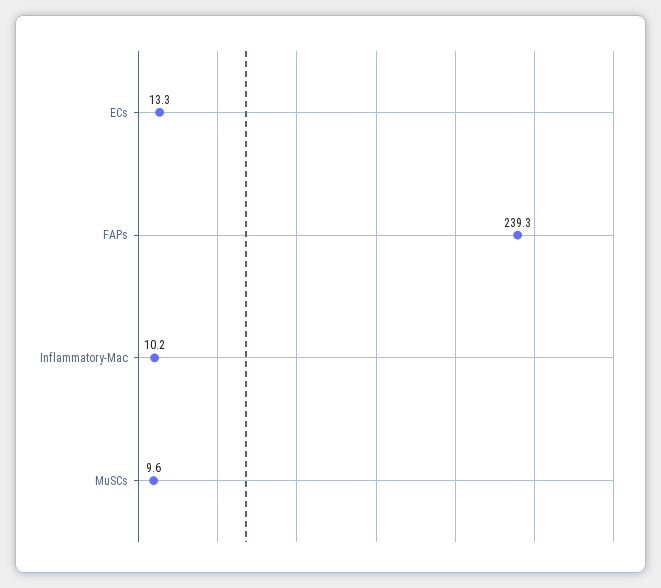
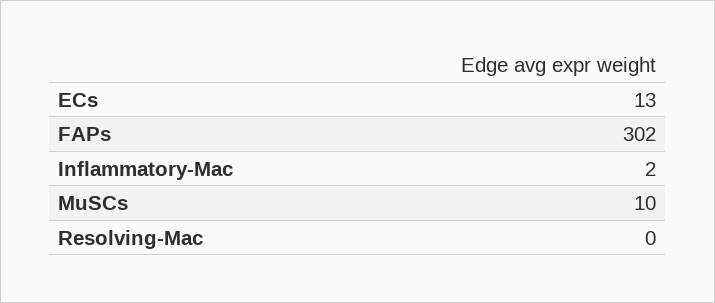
FAPs: 239.3 -> 302
Inflammatory-Mac: 10.2 -> 2
Resolving-Mac: none -> 0

